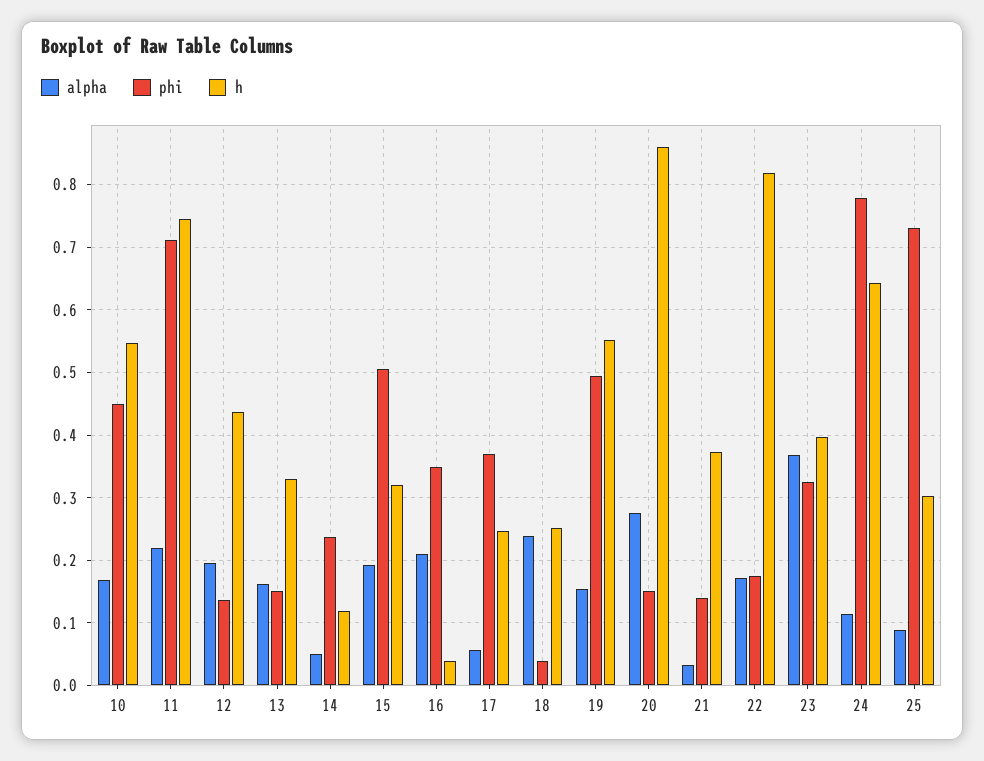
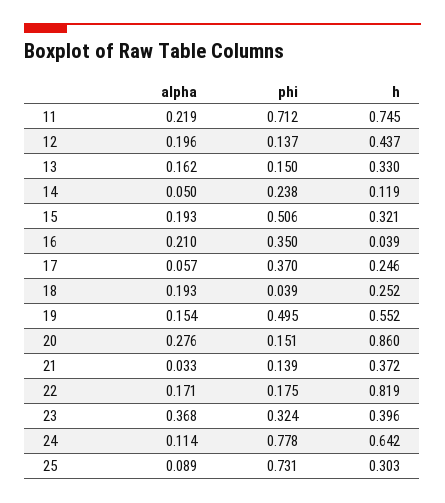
alpha, 10: 0.17 -> none
phi, 10: 0.45 -> none
h, 10: 0.55 -> none
alpha, 18: 0.24 -> 0.193

